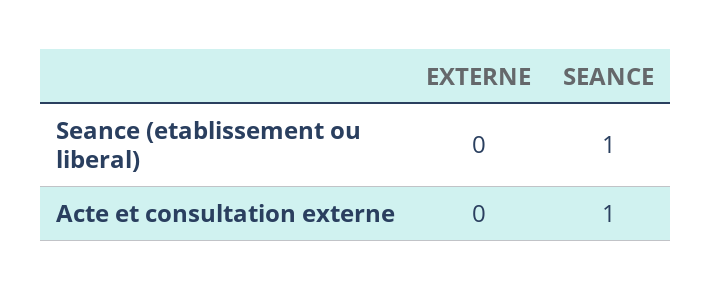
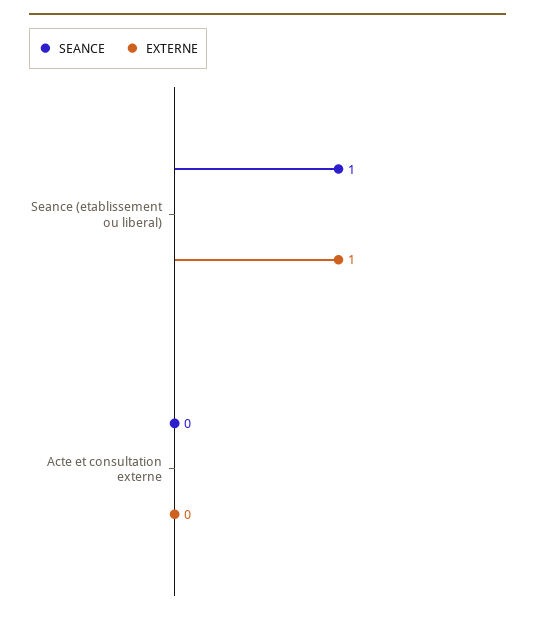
EXTERNE, Seance (etablissement ou liberal): 0 -> 1
SEANCE, Acte et consultation externe: 1 -> 0

